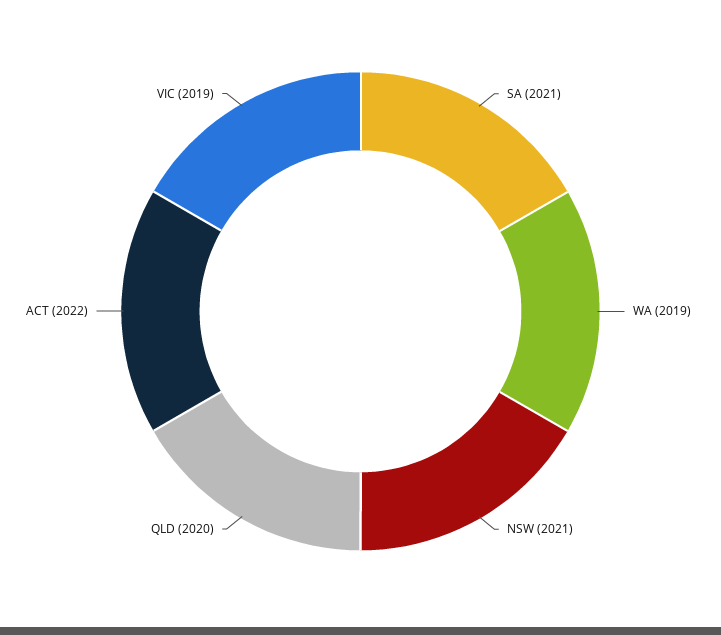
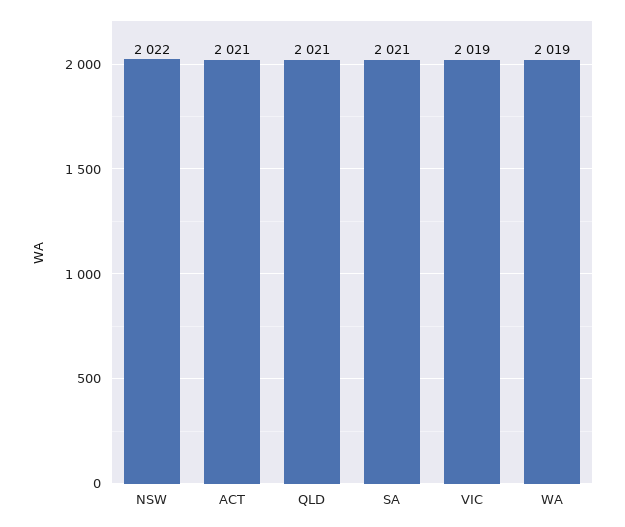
NSW: 2021 -> 2022
QLD: 2020 -> 2021
ACT: 2022 -> 2021

